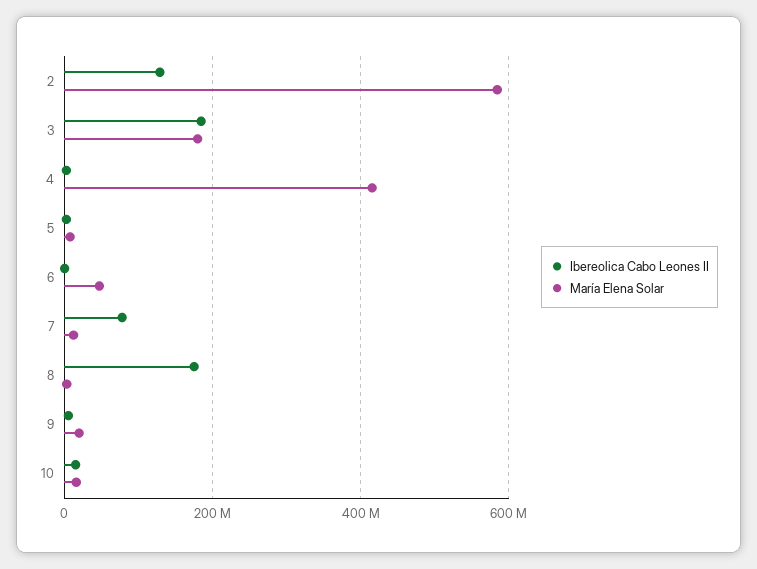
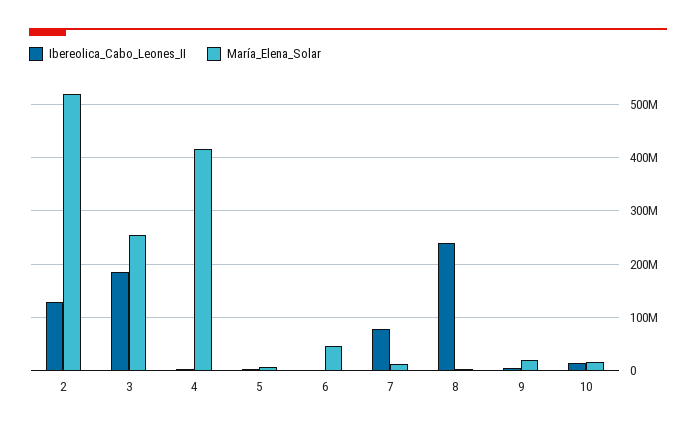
María Elena Solar, 2: 580000000 -> 520000000
María Elena Solar, 3: 180000000 -> 260000000
Ibereolica Cabo Leones II, 8: 180000000 -> 240000000

